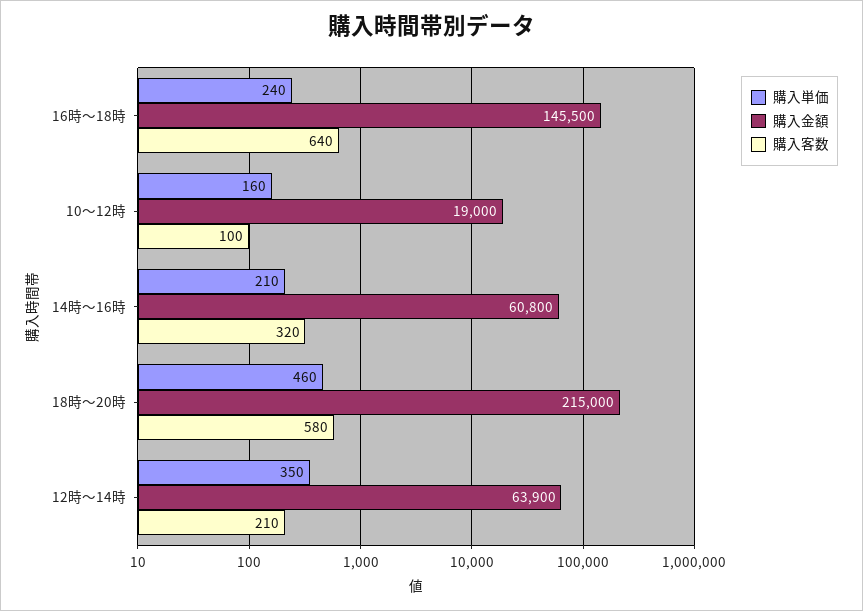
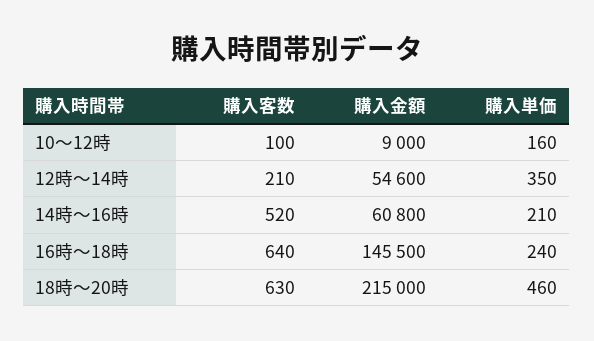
購入金額, 10～12時: 19000 -> 9000
購入客数, 14時～16時: 320 -> 520
購入客数, 18時～20時: 580 -> 630
購入金額, 12時～14時: 63900 -> 54600

